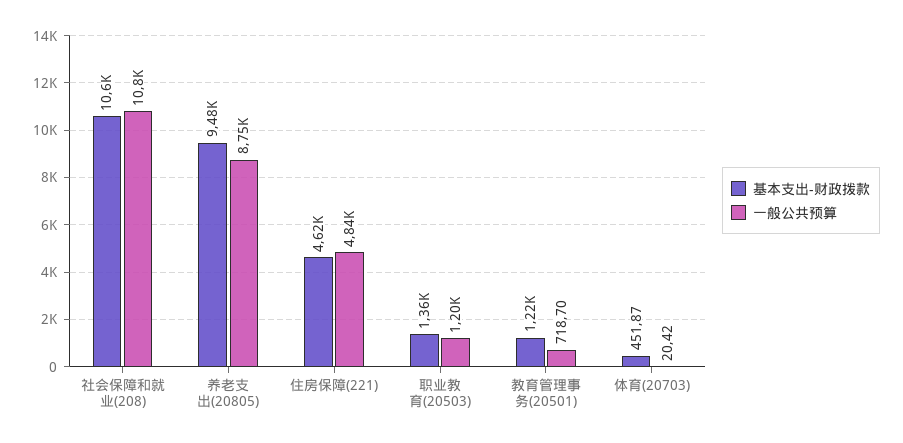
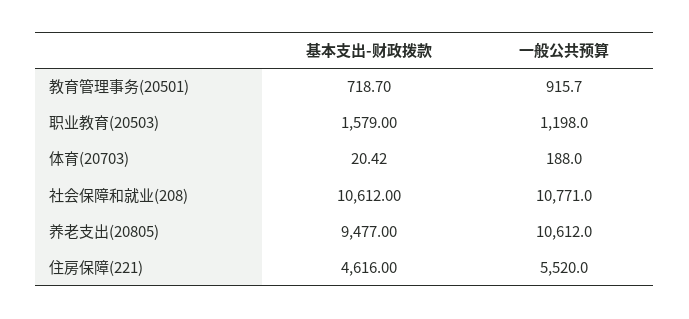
一般公共预算, 养老支出(20805): 8750 -> 10612
一般公共预算, 住房保障(221): 4840 -> 5520
基本支出-财政拨款, 职业教育(20503): 1360 -> 1579
基本支出-财政拨款, 教育管理事务(20501): 1220 -> 718.7
一般公共预算, 教育管理事务(20501): 718.7 -> 915.7
基本支出-财政拨款, 体育(20703): 451.87 -> 20.42
一般公共预算, 体育(20703): 20.42 -> 188

